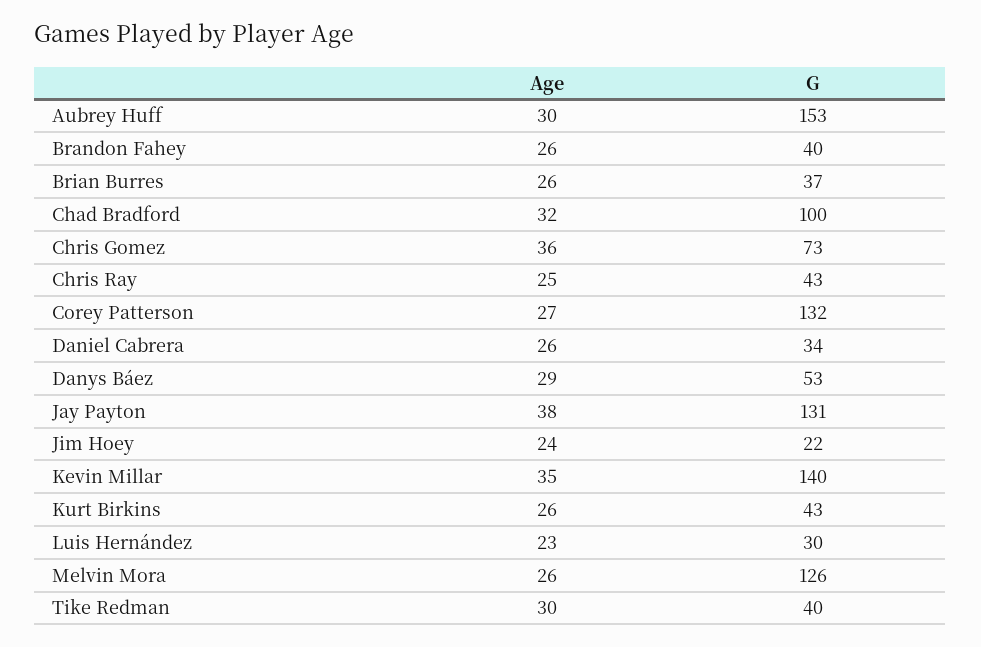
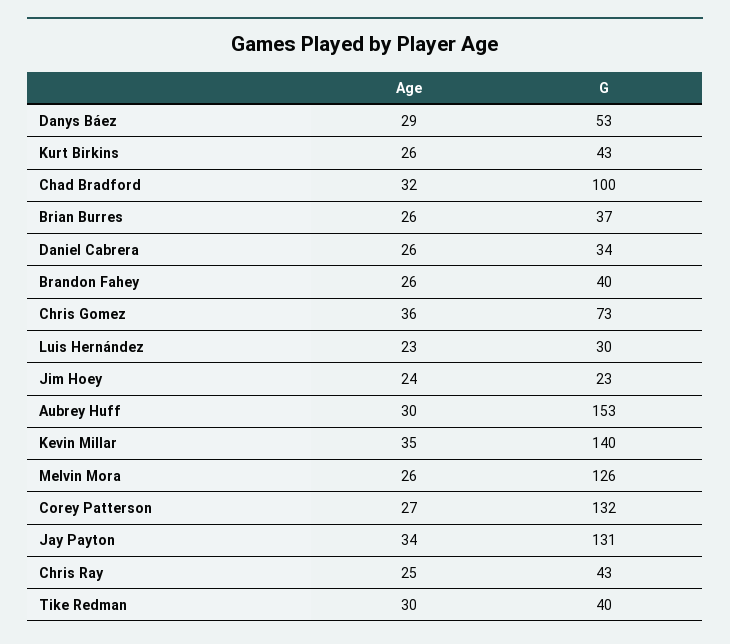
Age, Jay Payton: 38 -> 34
G, Jim Hoey: 22 -> 23

